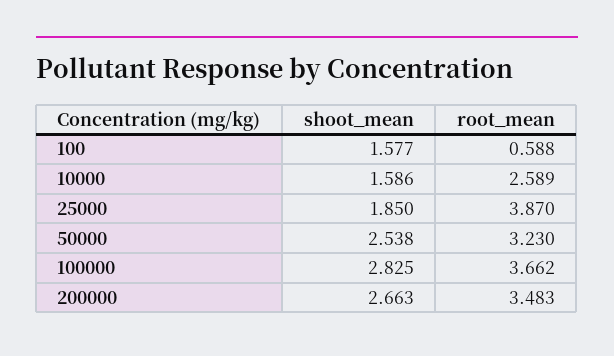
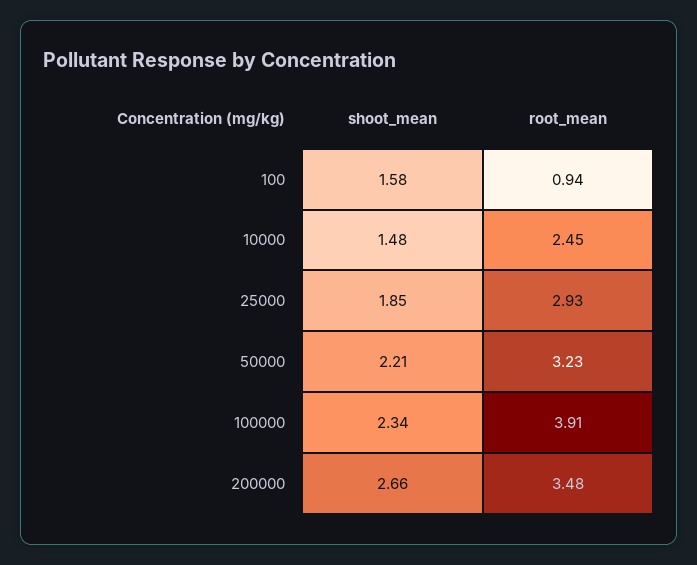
root_mean, 100: 0.588 -> 0.94
shoot_mean, 10000: 1.586 -> 1.48
root_mean, 10000: 2.589 -> 2.45
root_mean, 25000: 3.87 -> 2.93
shoot_mean, 50000: 2.538 -> 2.21
shoot_mean, 100000: 2.825 -> 2.34
root_mean, 100000: 3.662 -> 3.91

